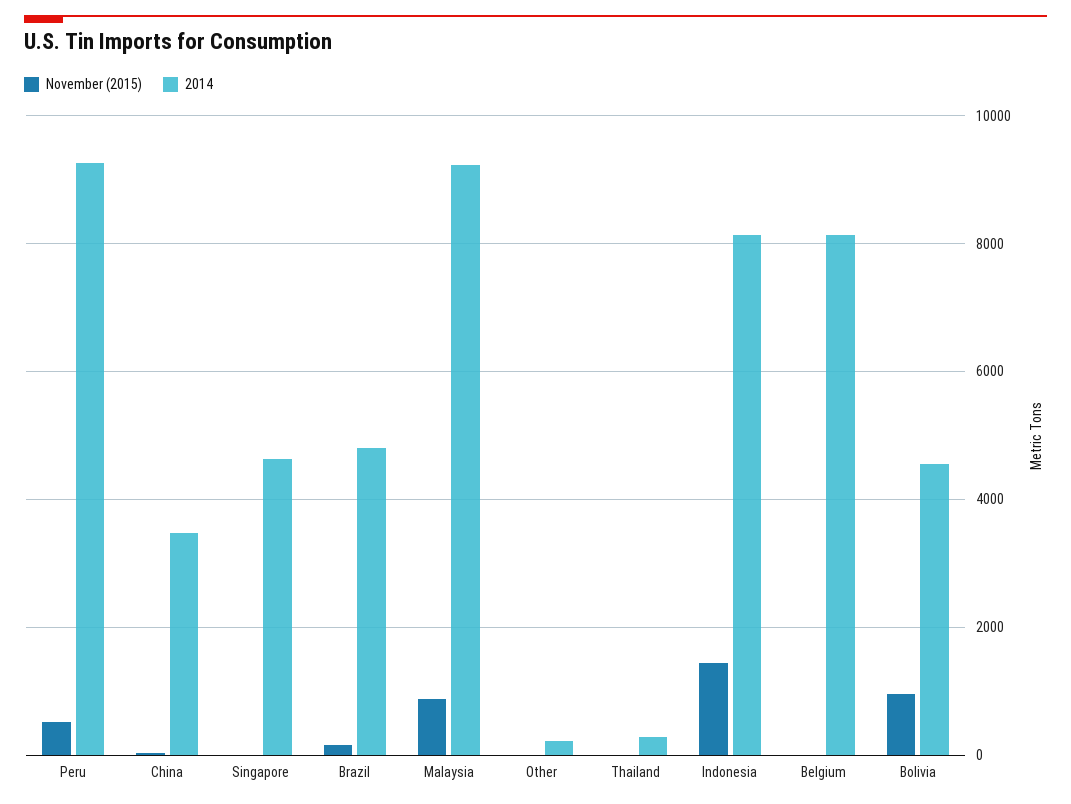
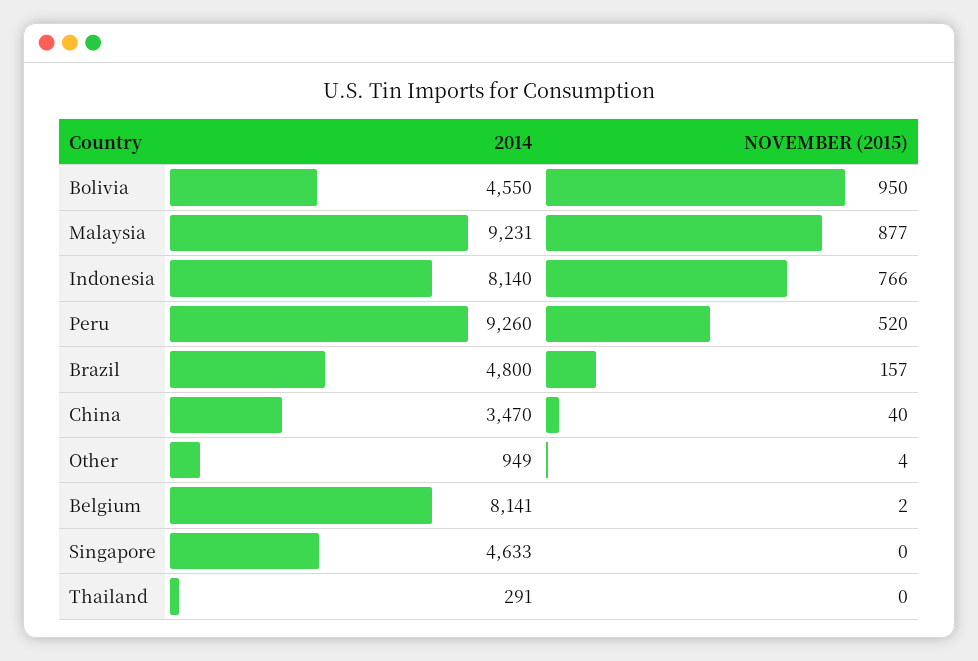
2014, Other: 200 -> 949
November (2015), Indonesia: 1400 -> 766

